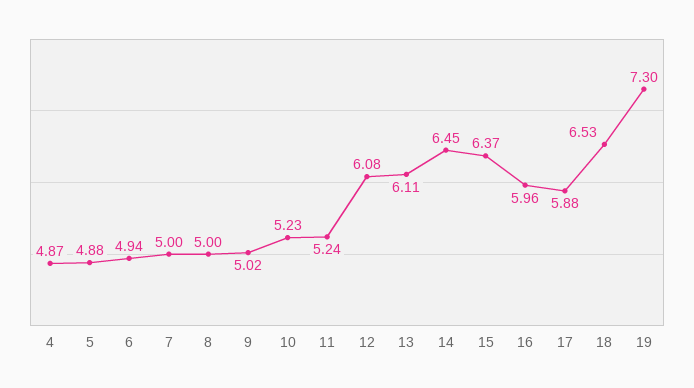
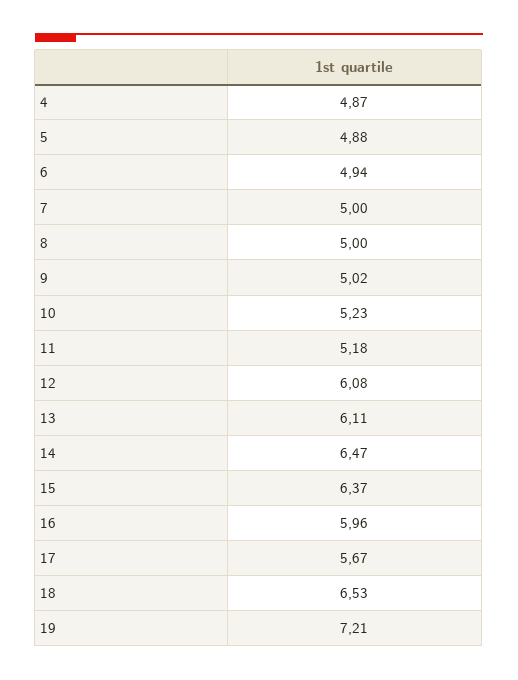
11: 5.24 -> 5.18
14: 6.45 -> 6.47
17: 5.88 -> 5.67
19: 7.3 -> 7.21

